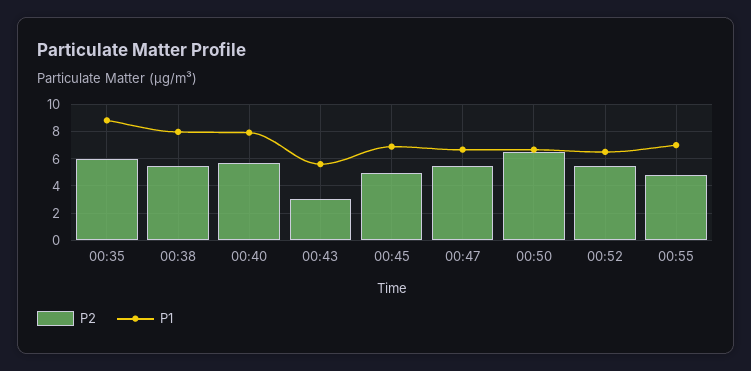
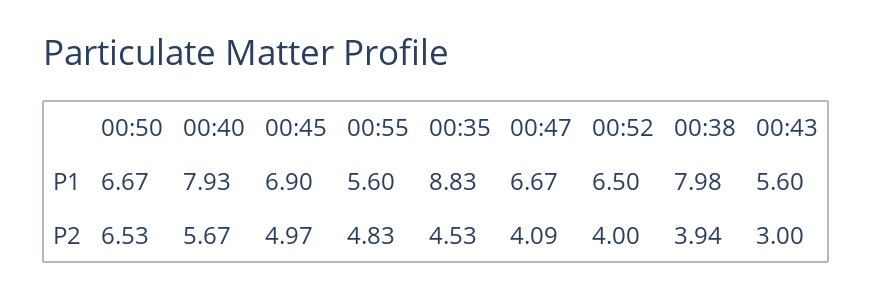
P2, 00:35: 6 -> 4.53
P2, 00:38: 5.5 -> 3.94
P2, 00:47: 5.5 -> 4.09
P2, 00:52: 5.5 -> 4
P1, 00:55: 7 -> 5.6

